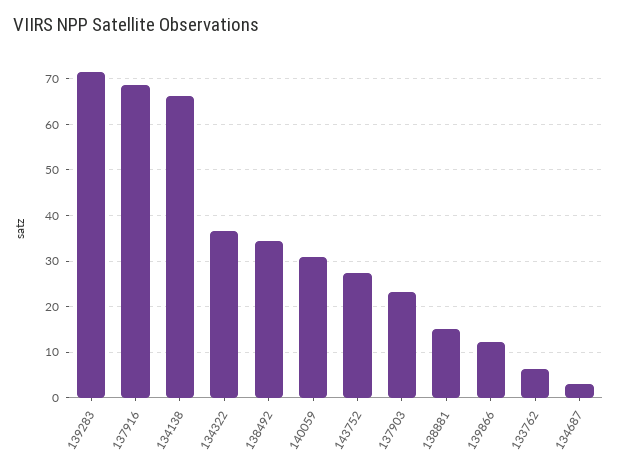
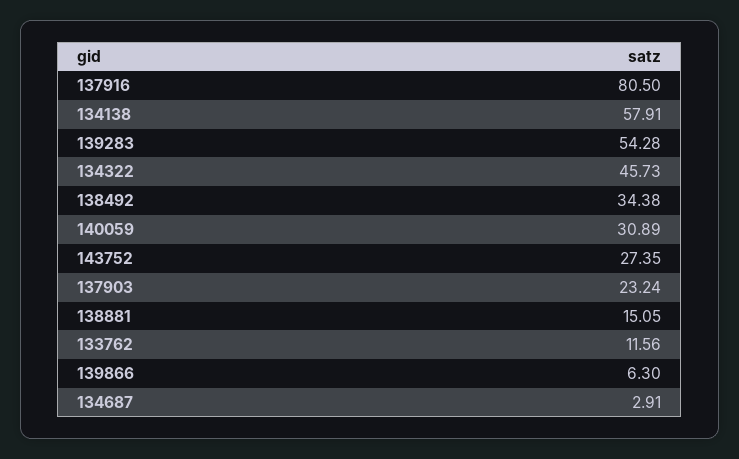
139283: 72 -> 54.28
137916: 68 -> 80.5
134138: 66 -> 57.91
134322: 36 -> 45.73
139866: 12 -> 6.3
133762: 6 -> 11.56

